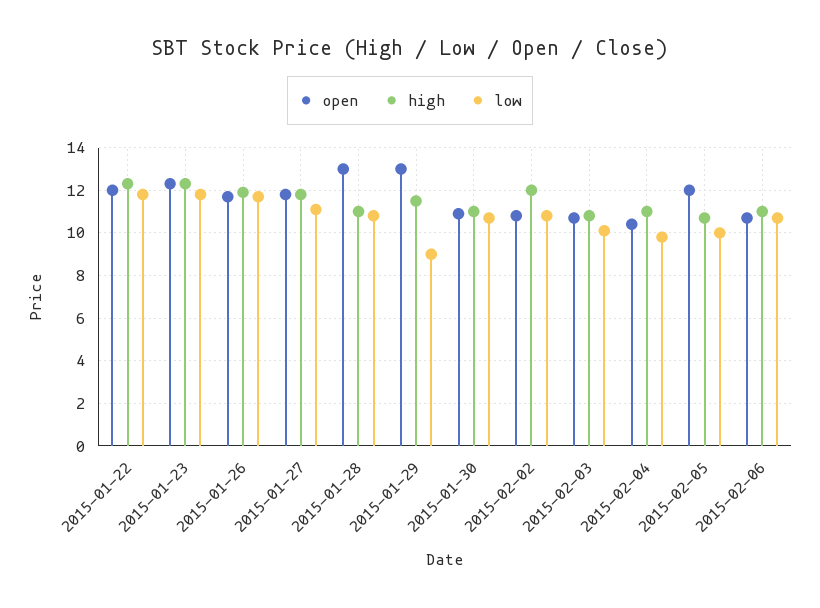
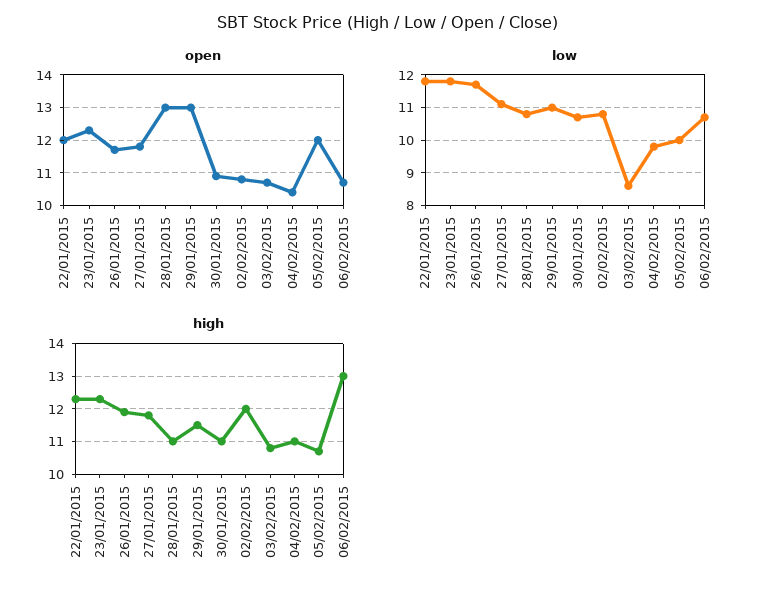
low, 2015-01-29: 9 -> 11
low, 2015-02-03: 10 -> 8.5
high, 2015-02-06: 11 -> 13

